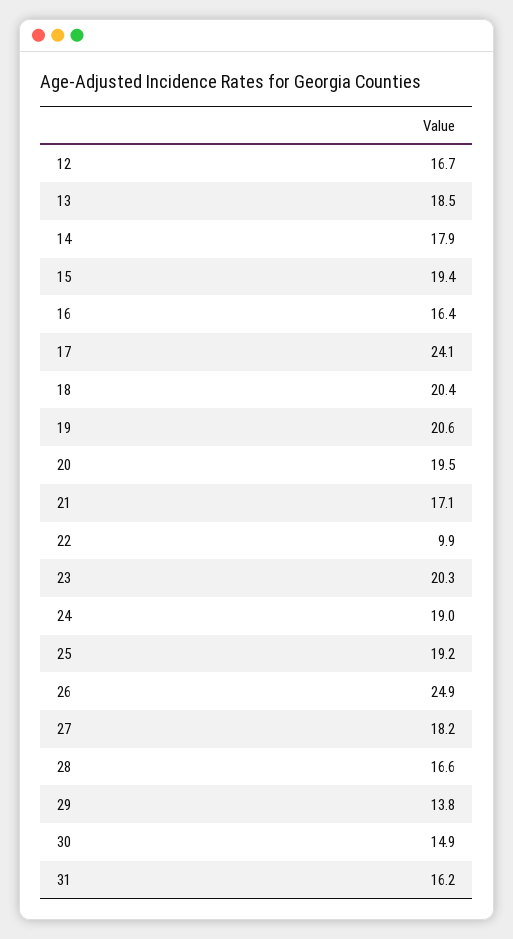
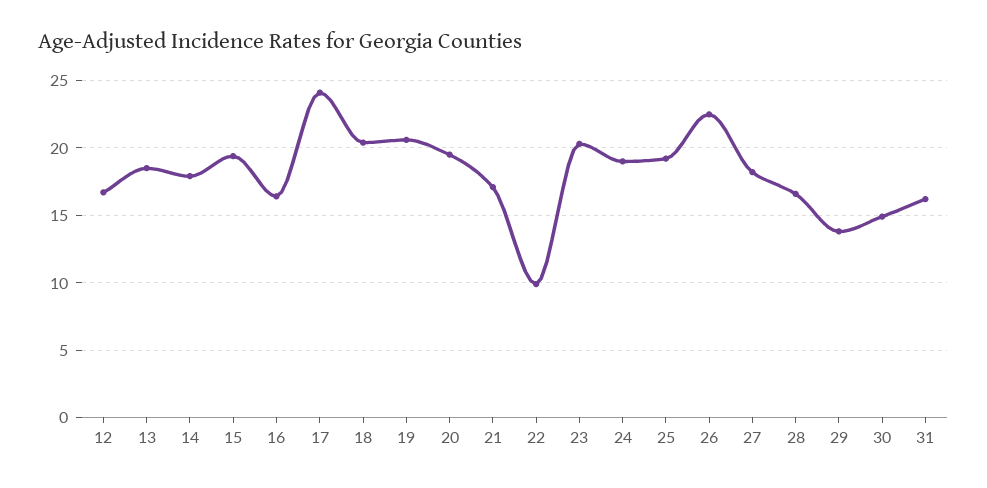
26: 24.9 -> 22.5

